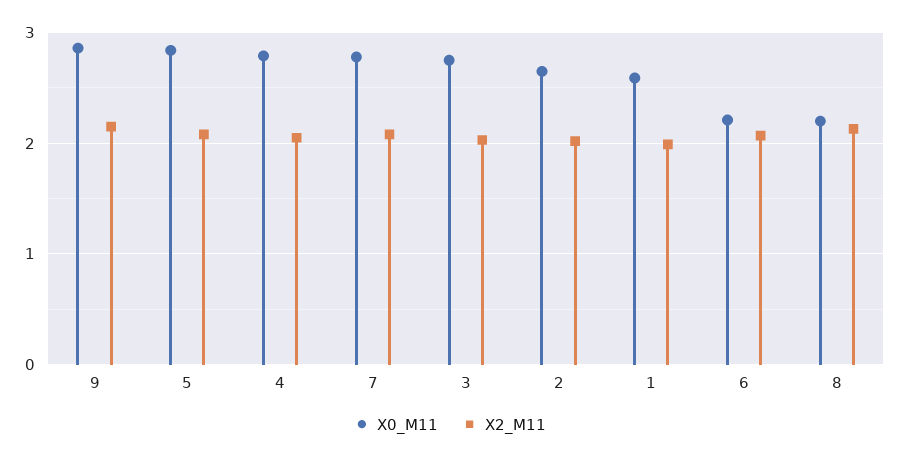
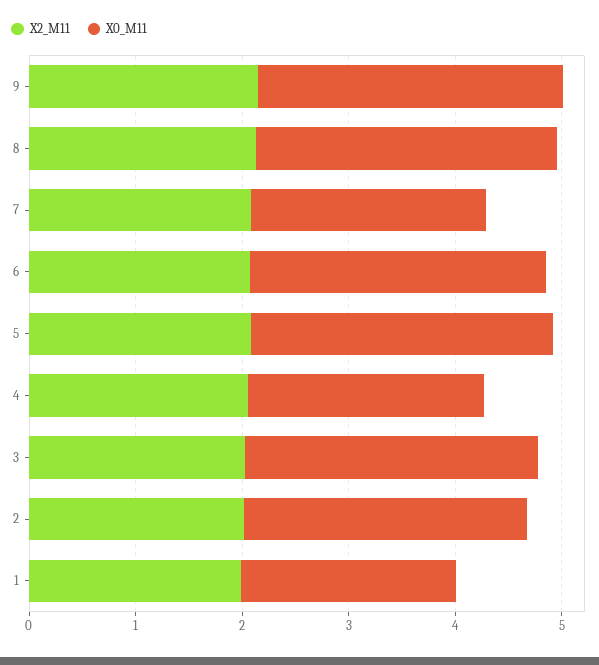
X0_M11, 4: 2.8 -> 2.2
X0_M11, 7: 2.8 -> 2.2
X0_M11, 1: 2.6 -> 2
X0_M11, 6: 2.2 -> 2.8
X0_M11, 8: 2.2 -> 2.8

